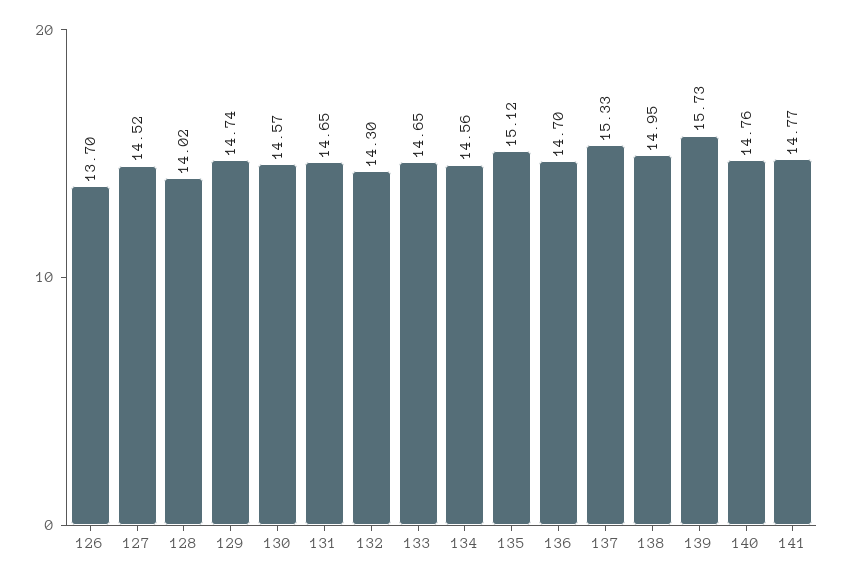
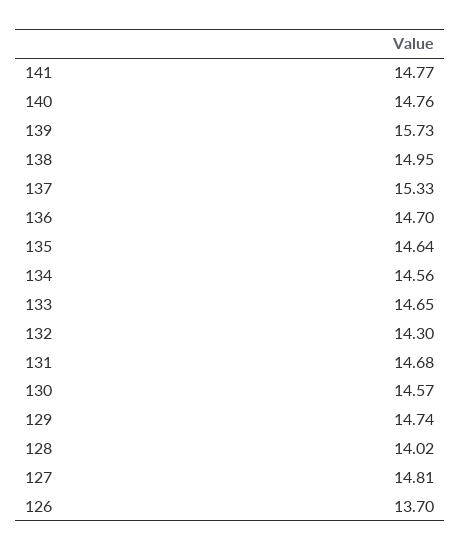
127: 14.52 -> 14.81
131: 14.65 -> 14.68
135: 15.12 -> 14.64

